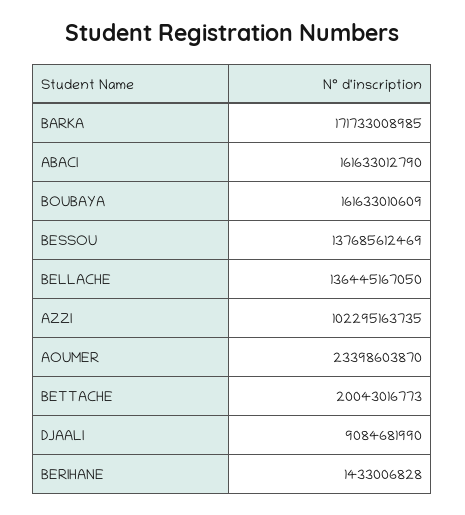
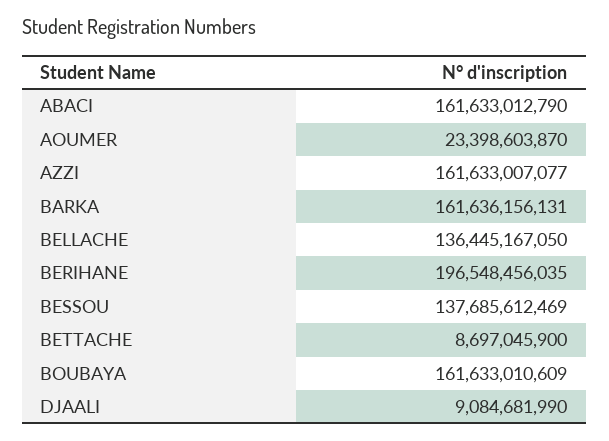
BARKA: 171733008985 -> 161636156131
AZZI: 102295163735 -> 161633007077
BETTACHE: 20043016773 -> 8697045900
BERIHANE: 1433006828 -> 196548456035

